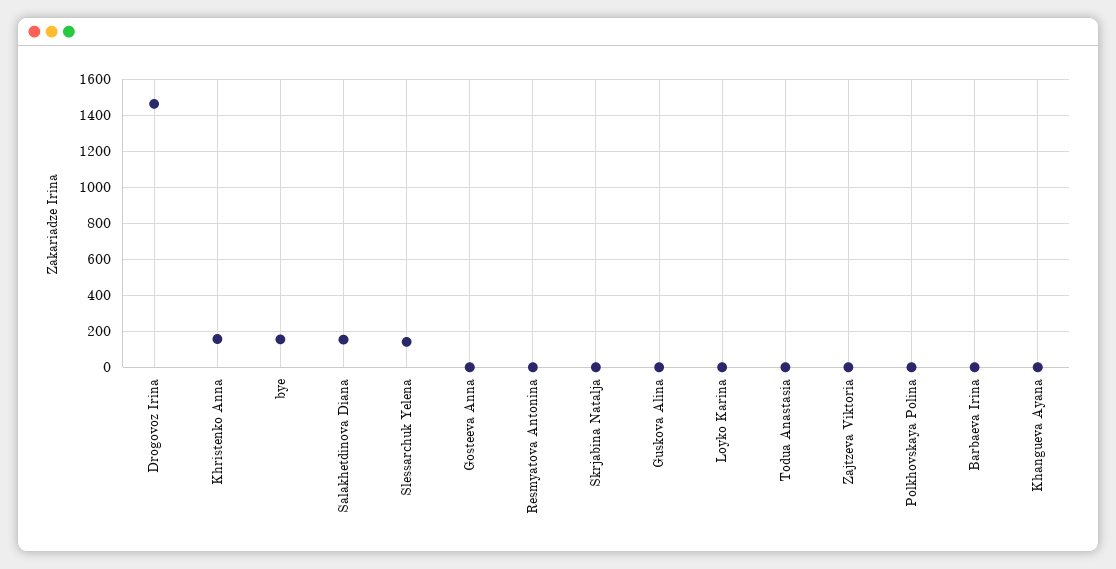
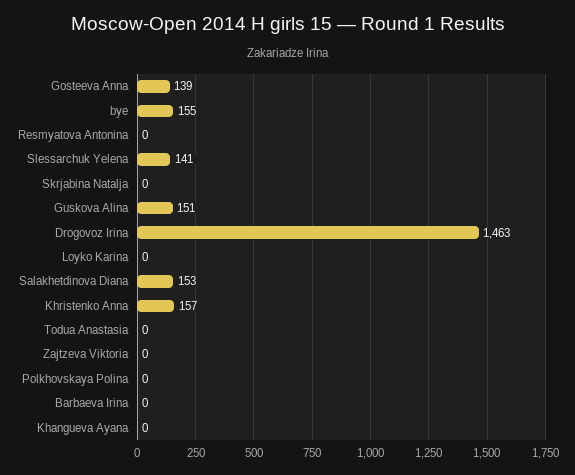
Gosteeva Anna: 0 -> 139
Guskova Alina: 0 -> 151

